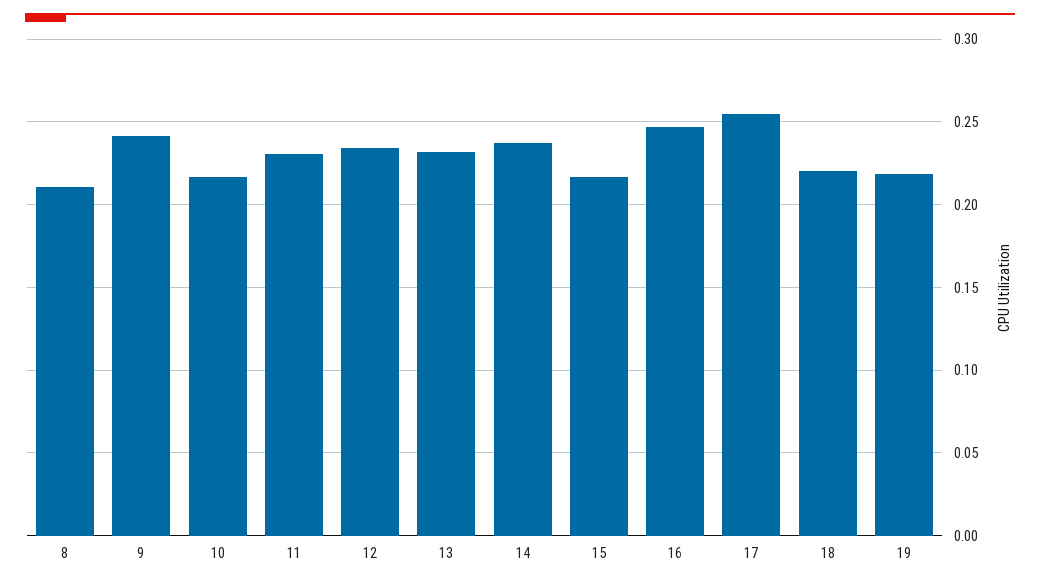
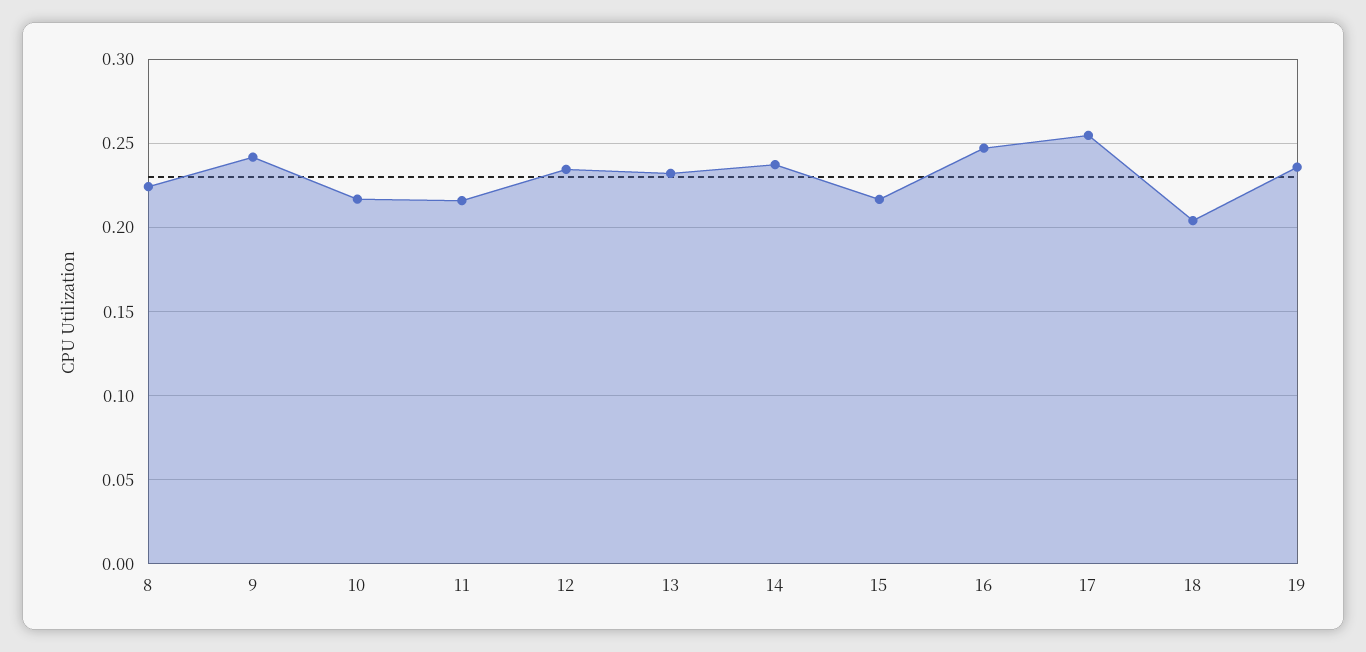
8: 0.21 -> 0.225
11: 0.23 -> 0.215
18: 0.22 -> 0.205
19: 0.22 -> 0.235

